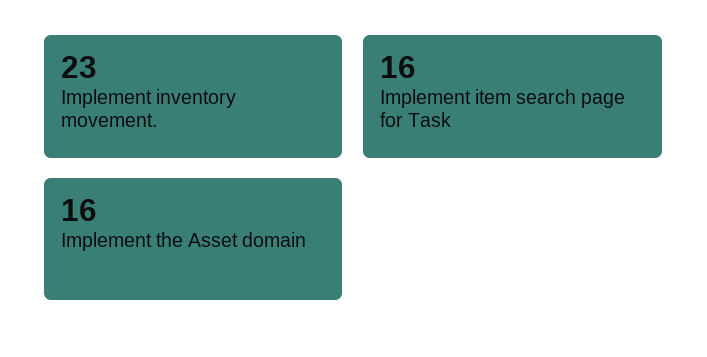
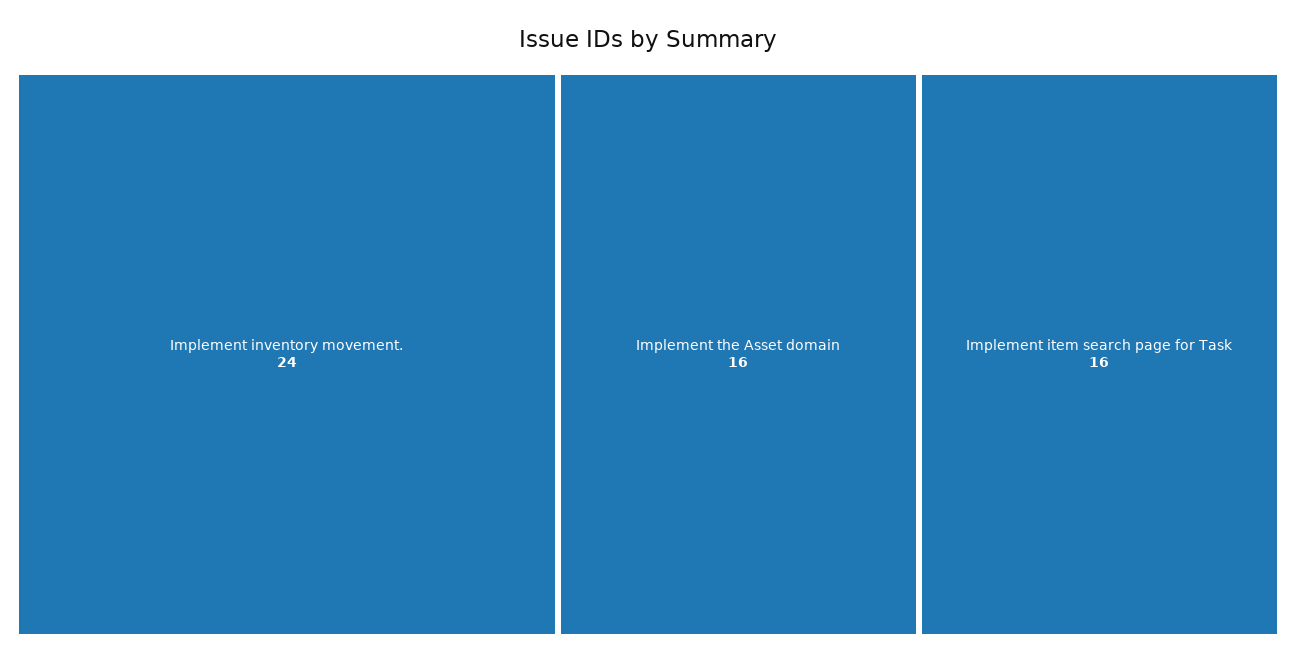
Implement inventory movement.: 23 -> 24

